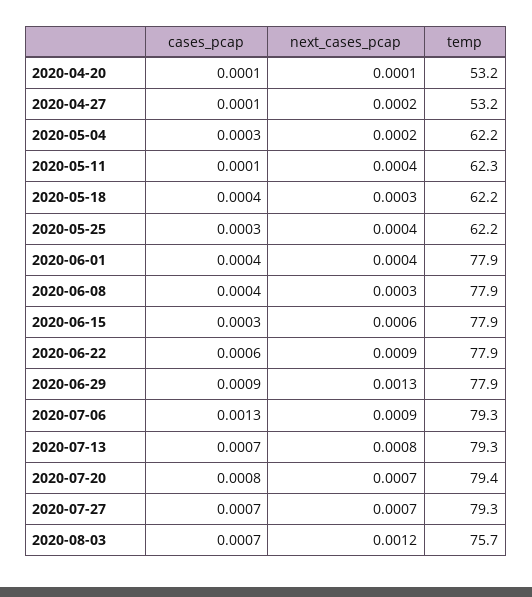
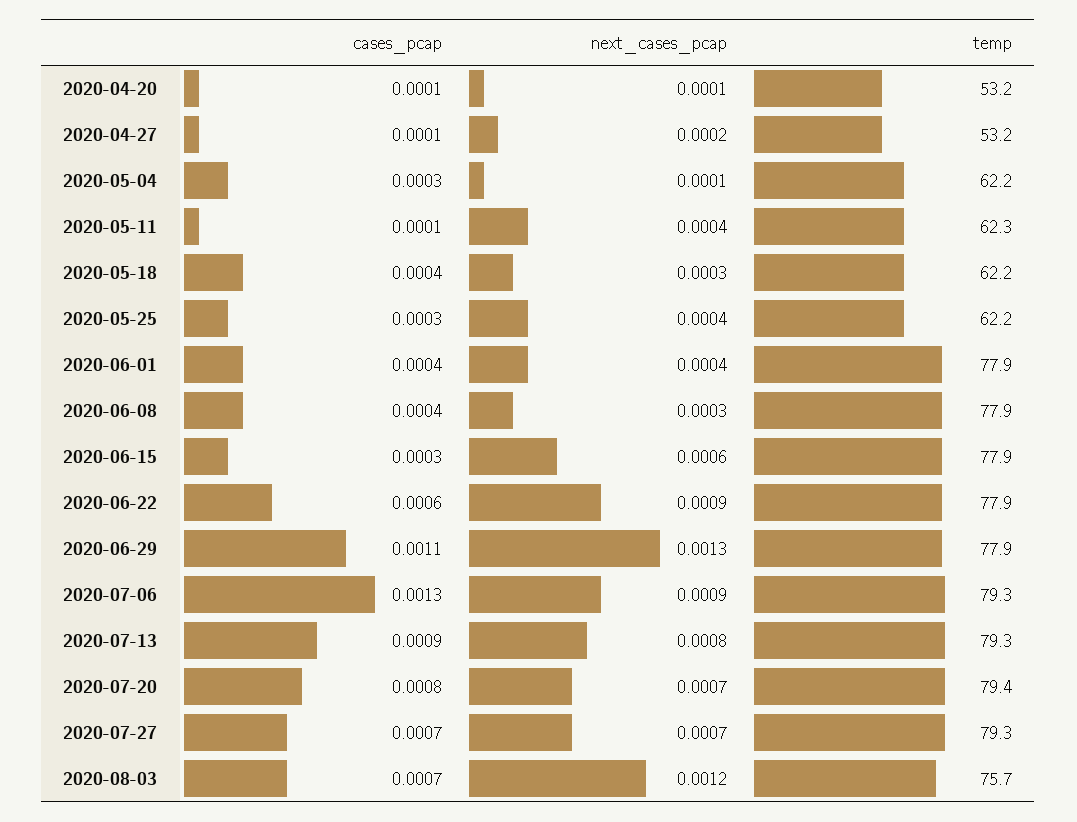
next_cases_pcap, 2020-05-04: 0.0002 -> 0.0001
cases_pcap, 2020-06-29: 0.0009 -> 0.0011
cases_pcap, 2020-07-13: 0.0007 -> 0.0009

